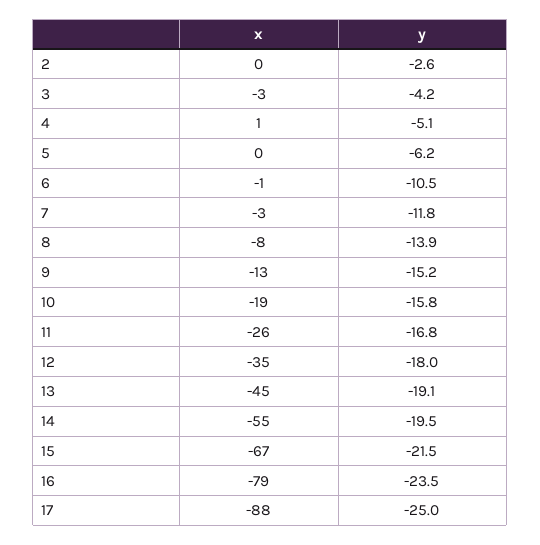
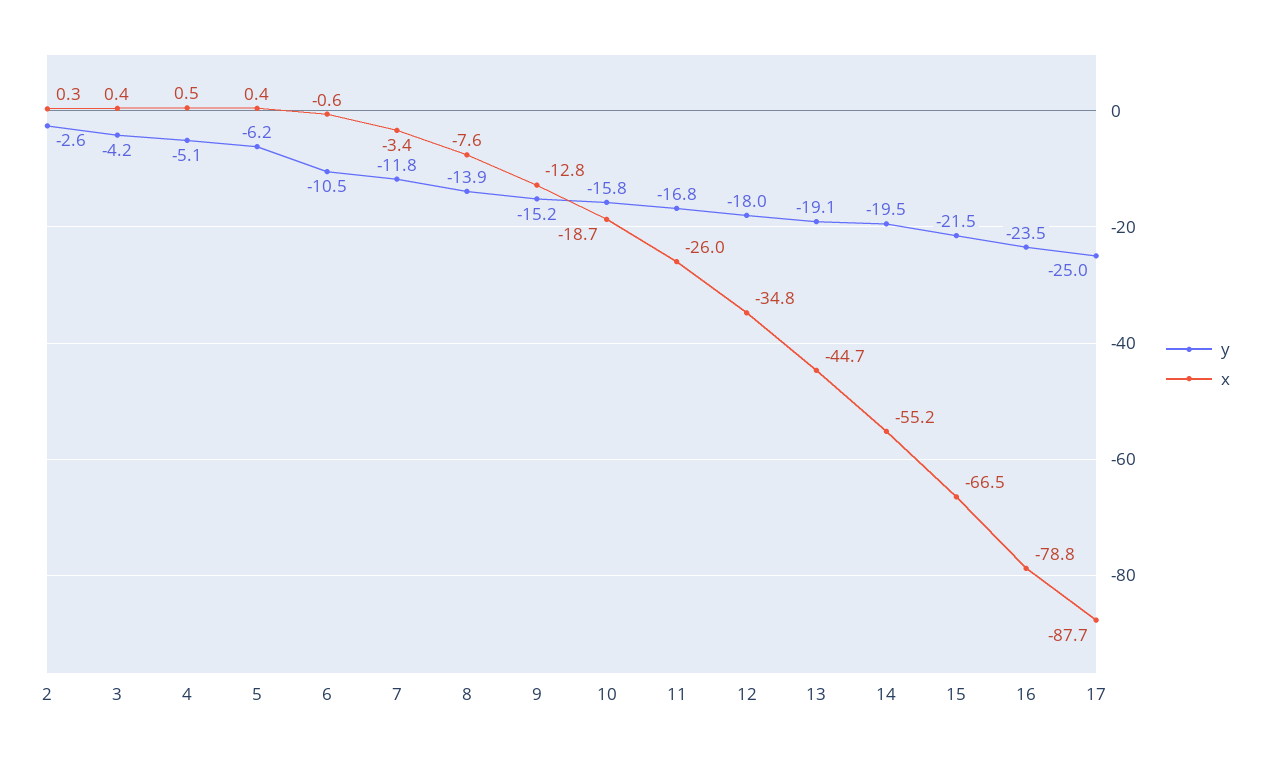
x, 3: -3 -> 0.4

